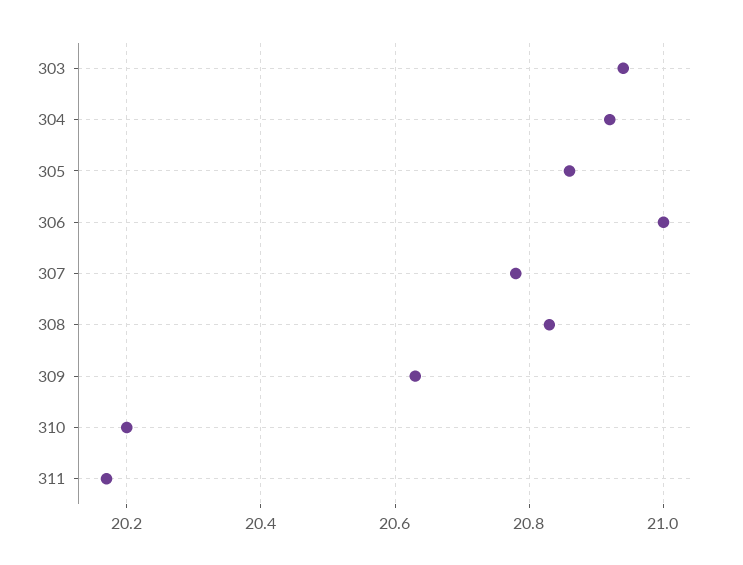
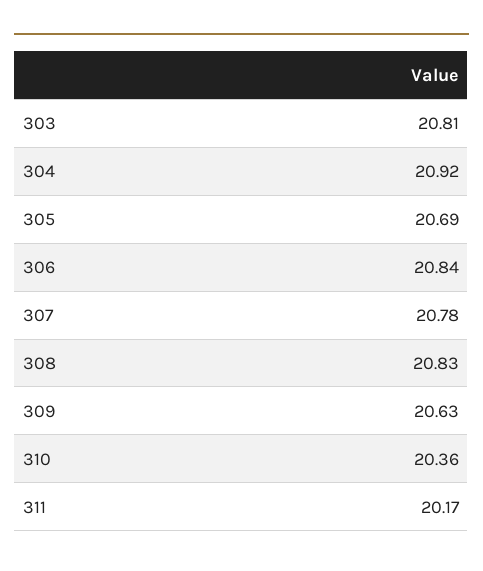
303: 20.95 -> 20.81
305: 20.85 -> 20.69
306: 21 -> 20.84
310: 20.2 -> 20.36

